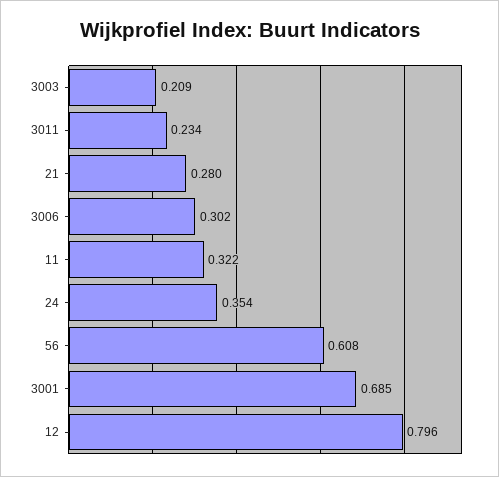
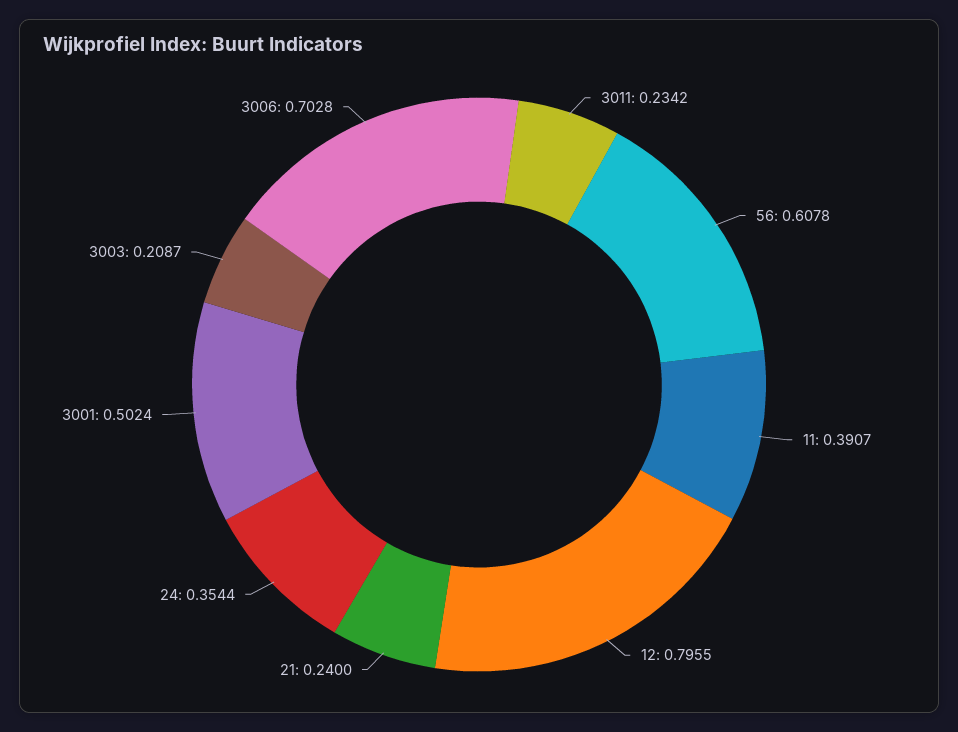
21: 0.28 -> 0.24
3006: 0.302 -> 0.7028
11: 0.322 -> 0.3907
3001: 0.685 -> 0.5024

